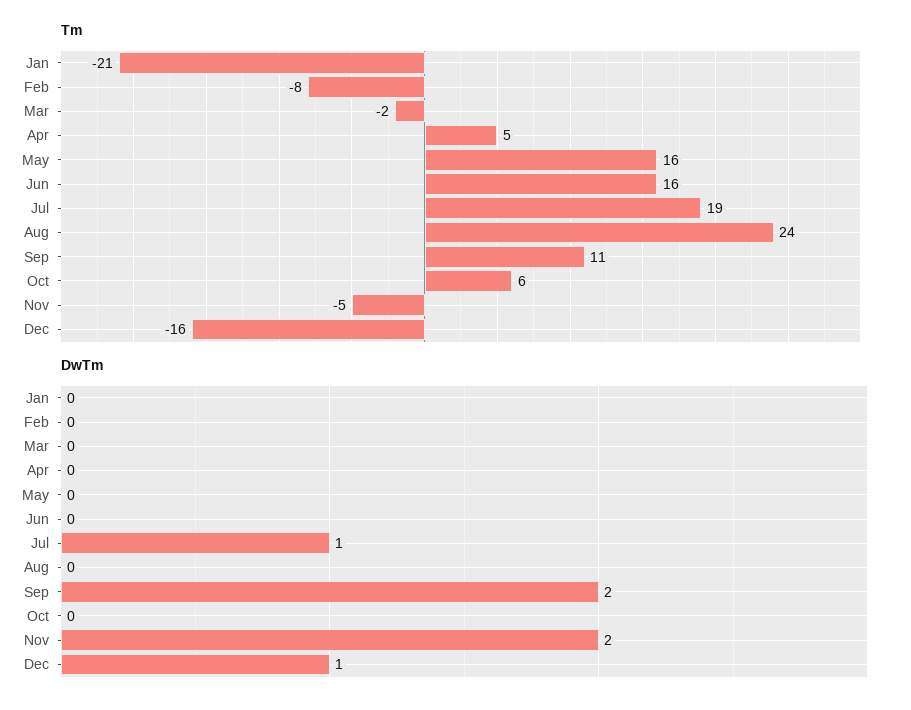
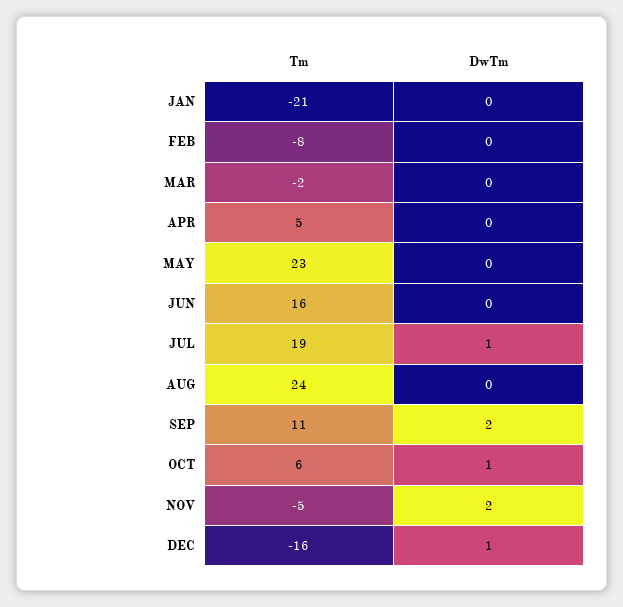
Tm, May: 16 -> 23
DwTm, Oct: 0 -> 1

